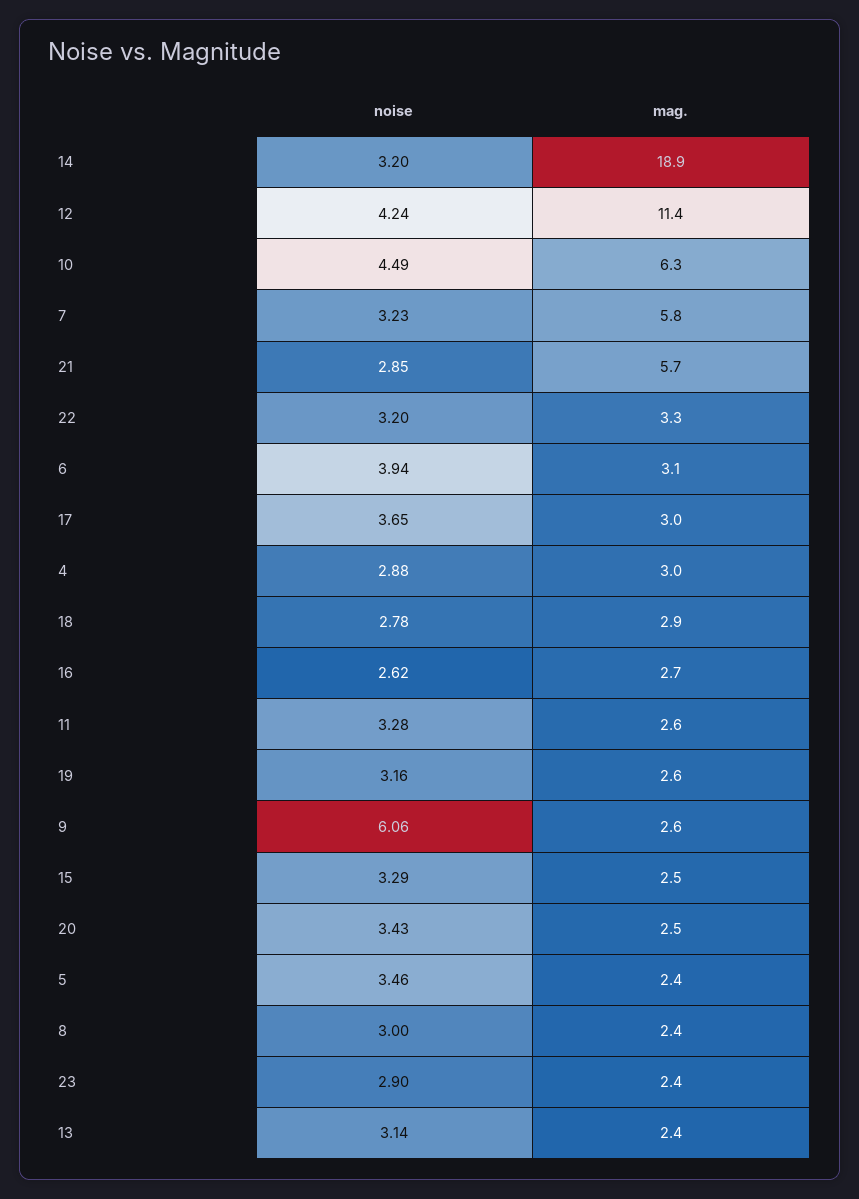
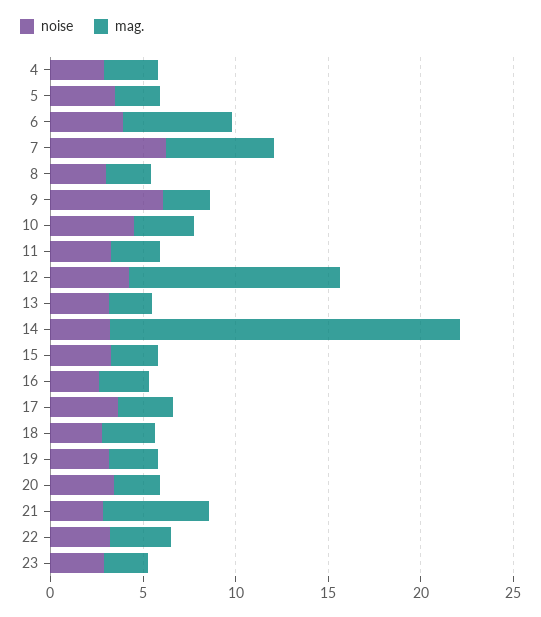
mag., 10: 6.3 -> 3
noise, 7: 3.23 -> 6
mag., 6: 3.1 -> 6

